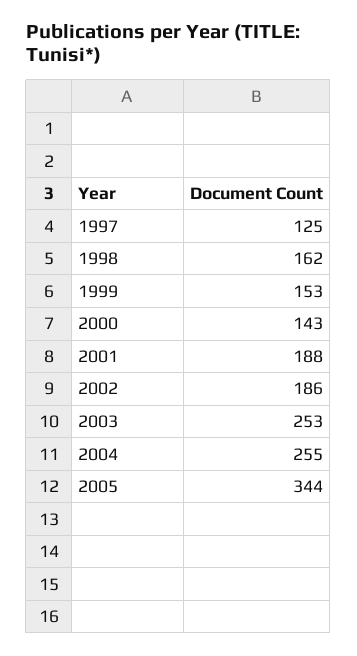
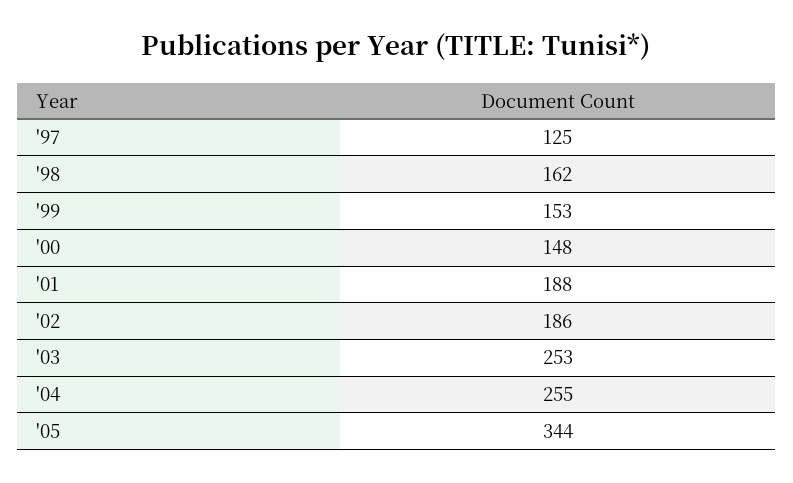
2000: 143 -> 148

